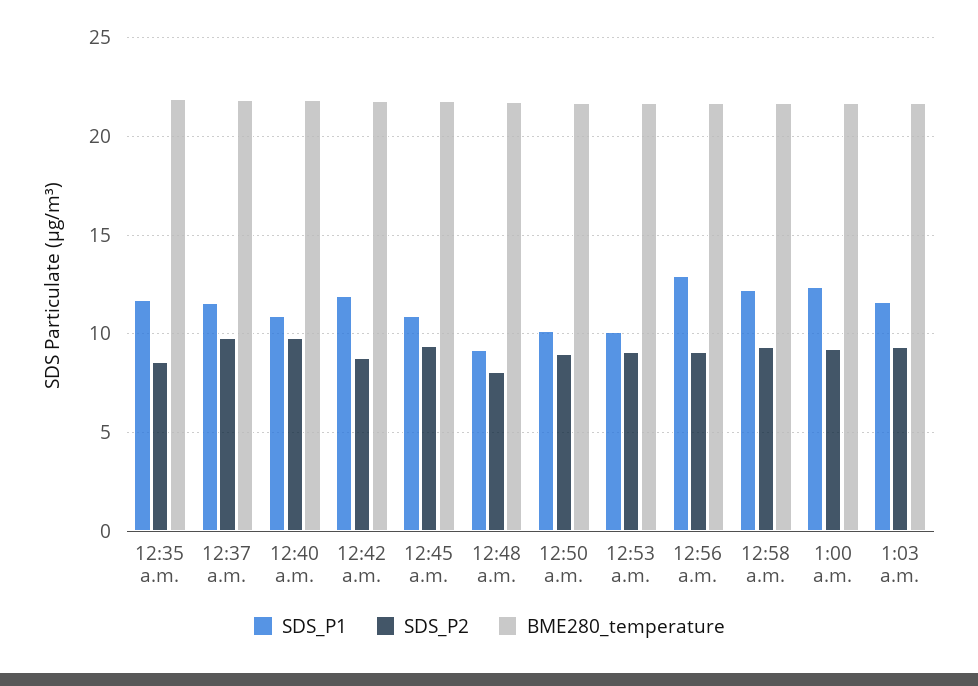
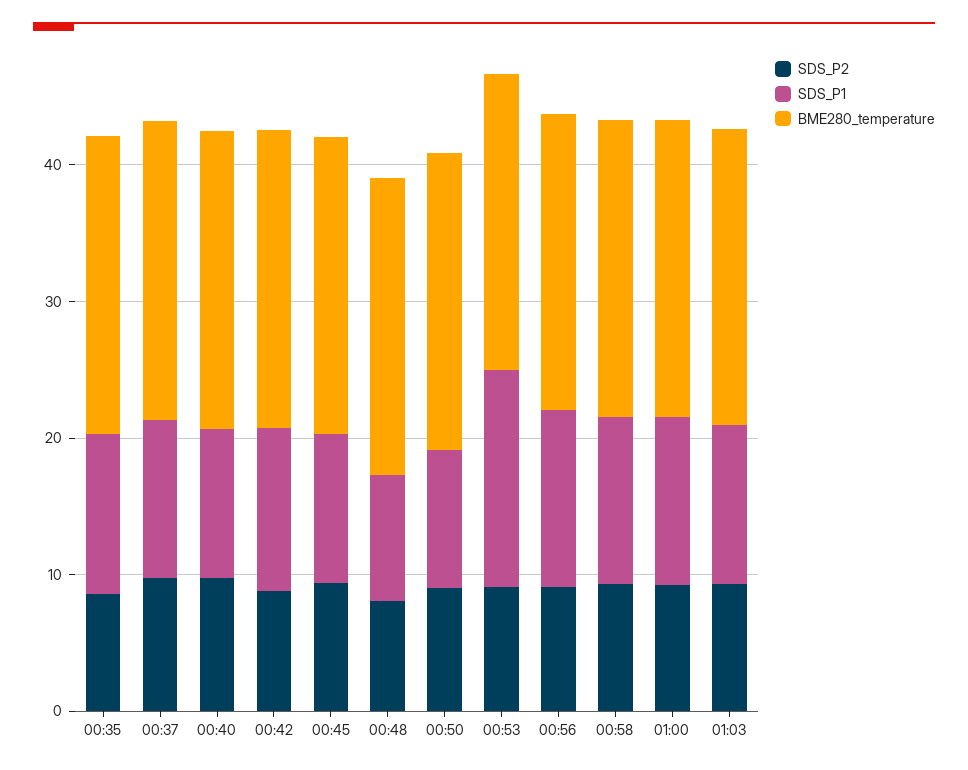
SDS_P1, 12:53 a.m.: 10 -> 16

